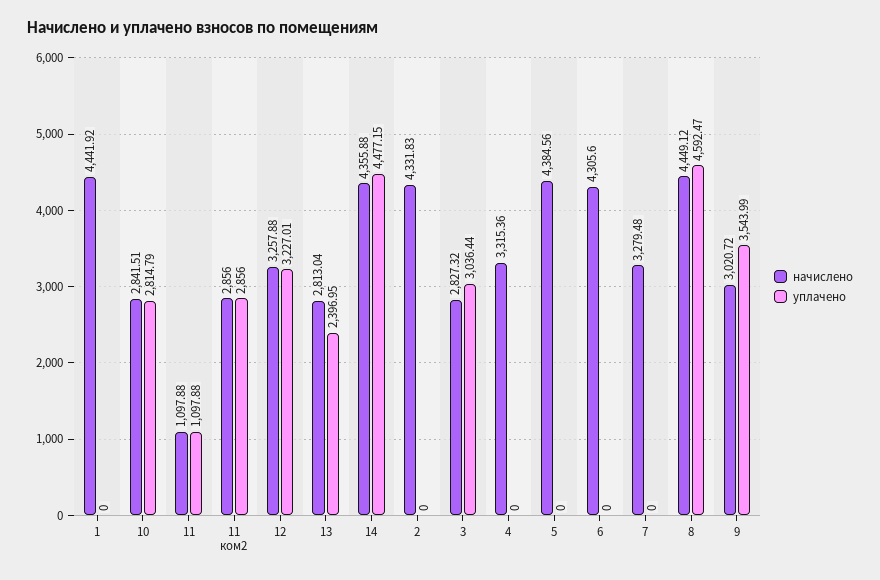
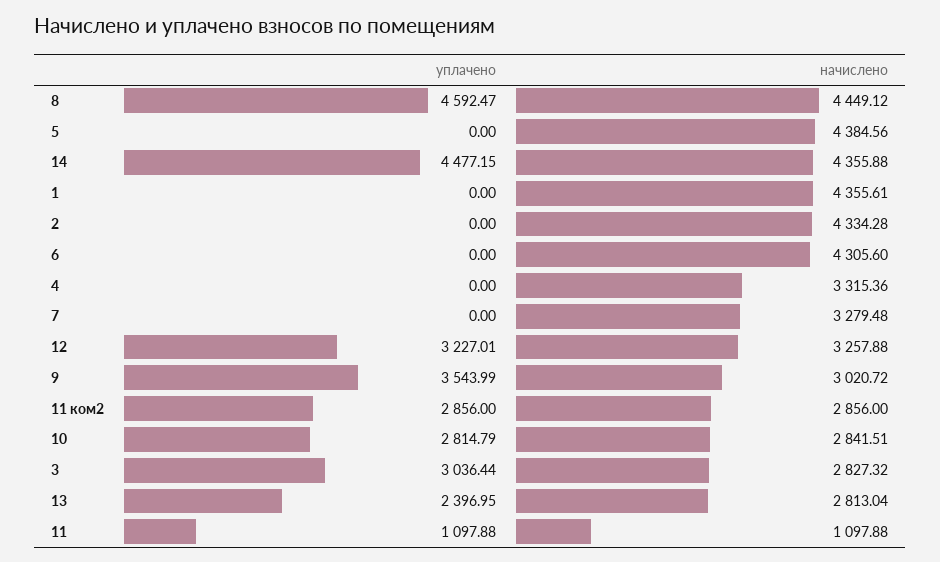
начислено, 1: 4441.92 -> 4355.61
начислено, 2: 4331.83 -> 4334.28

